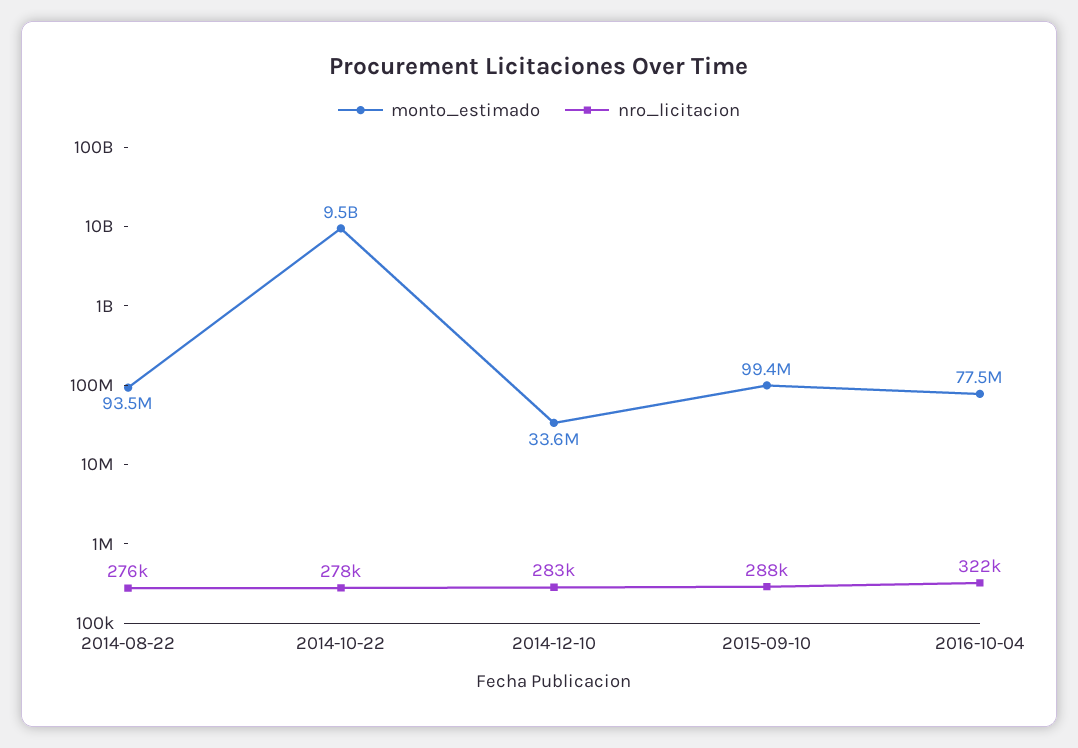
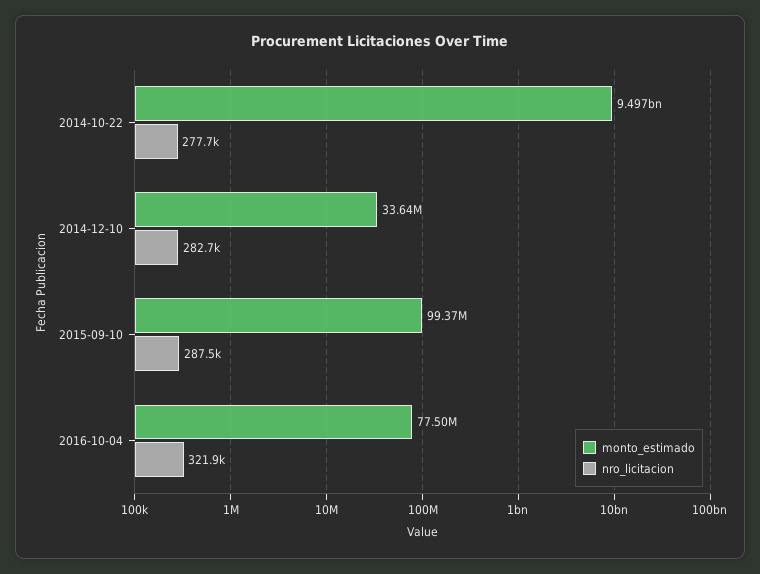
monto_estimado, 2014-08-22: 93500000 -> none
nro_licitacion, 2014-08-22: 276000 -> none

